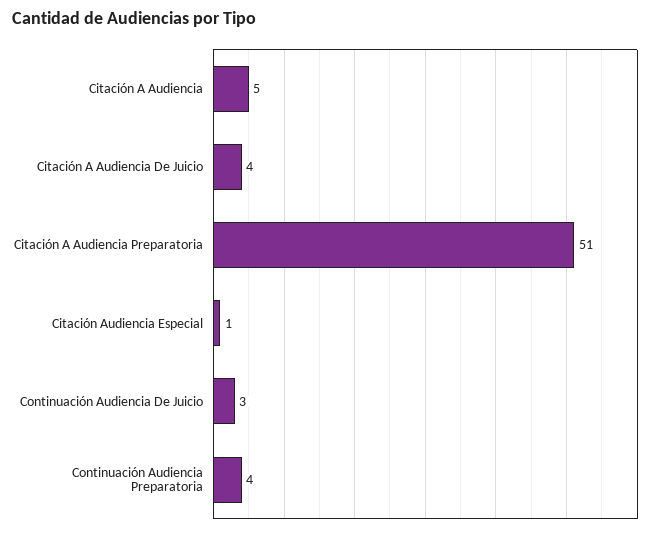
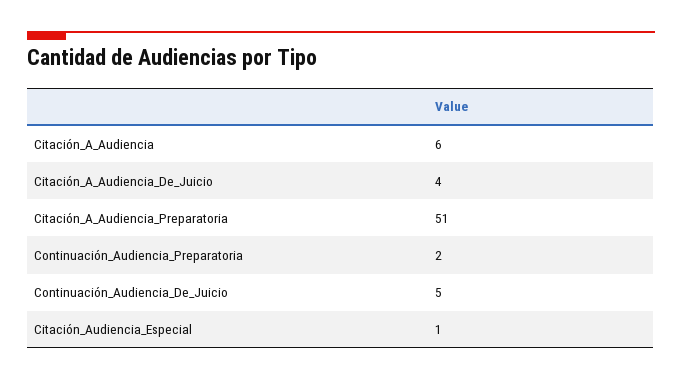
Citación A Audiencia: 5 -> 6
Continuación Audiencia De Juicio: 3 -> 5
Continuación Audiencia Preparatoria: 4 -> 2

